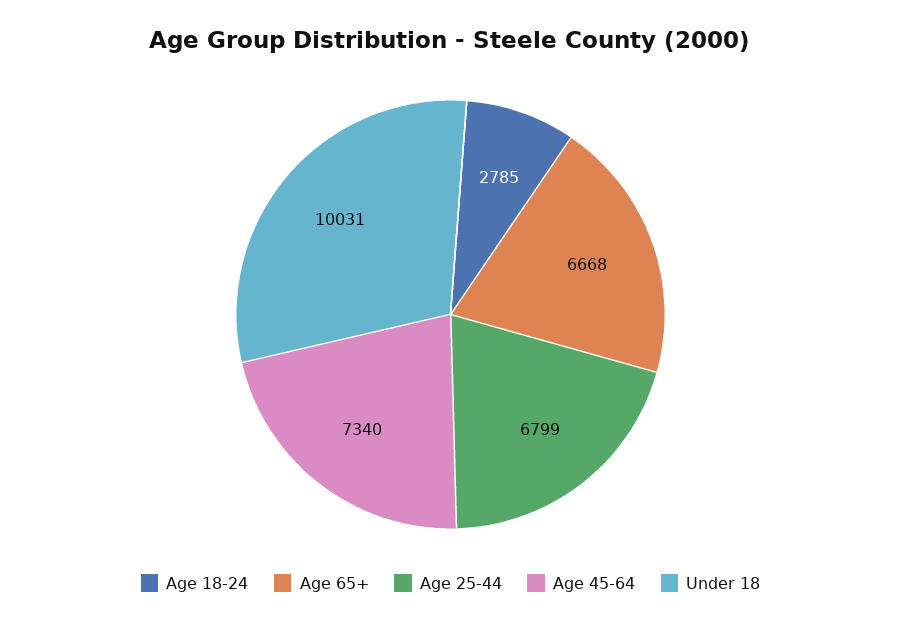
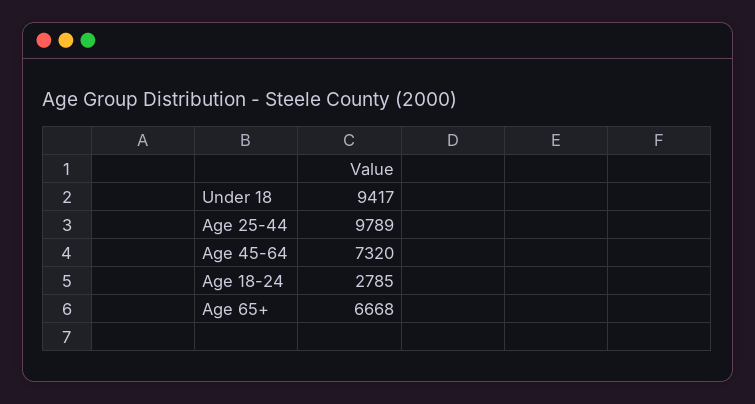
Age 25-44: 6799 -> 9789
Age 45-64: 7340 -> 7320
Under 18: 10031 -> 9417

